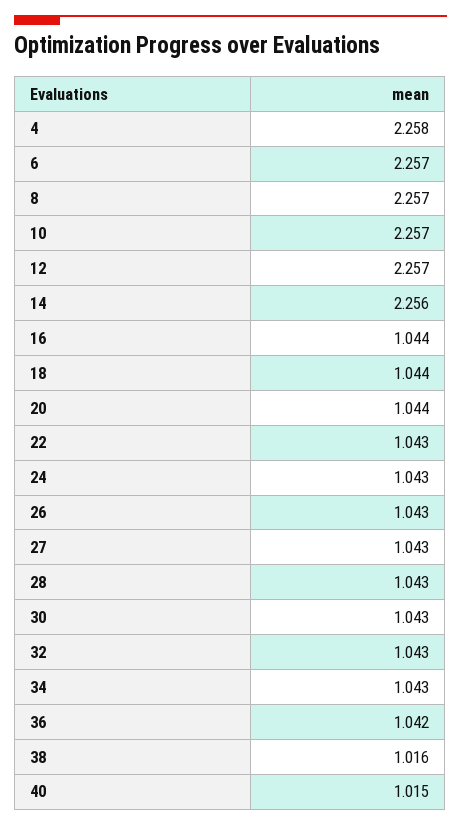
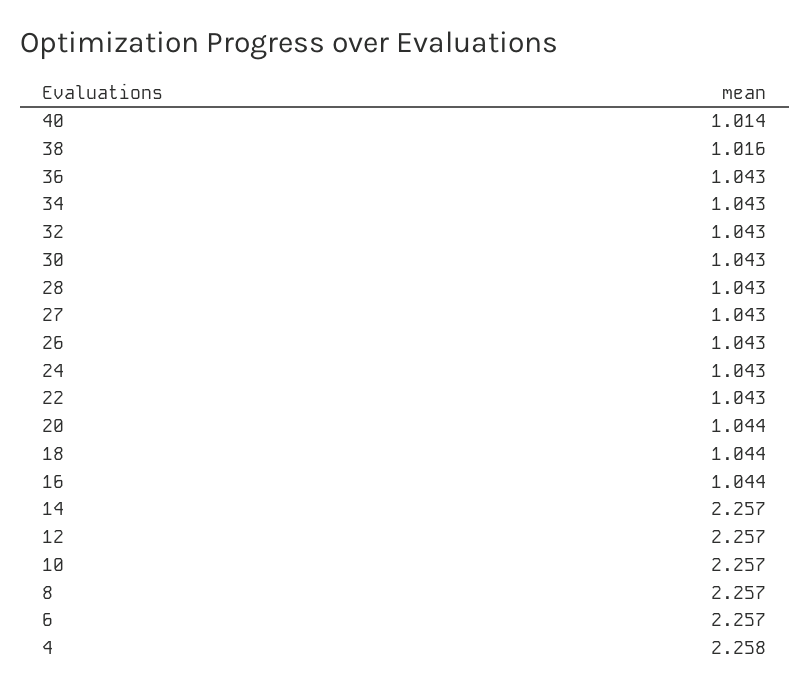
14: 2.256 -> 2.257
36: 1.042 -> 1.043
40: 1.015 -> 1.014

